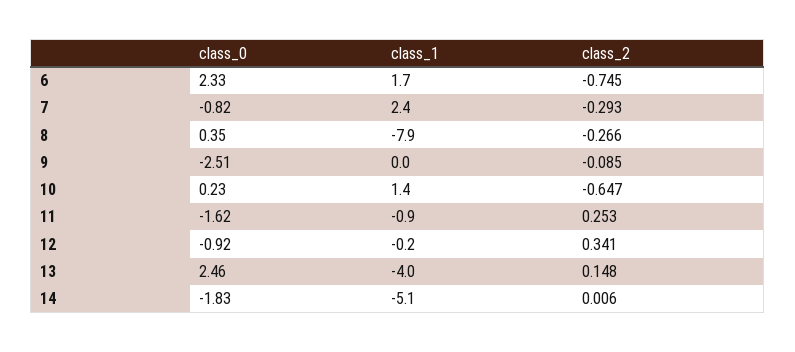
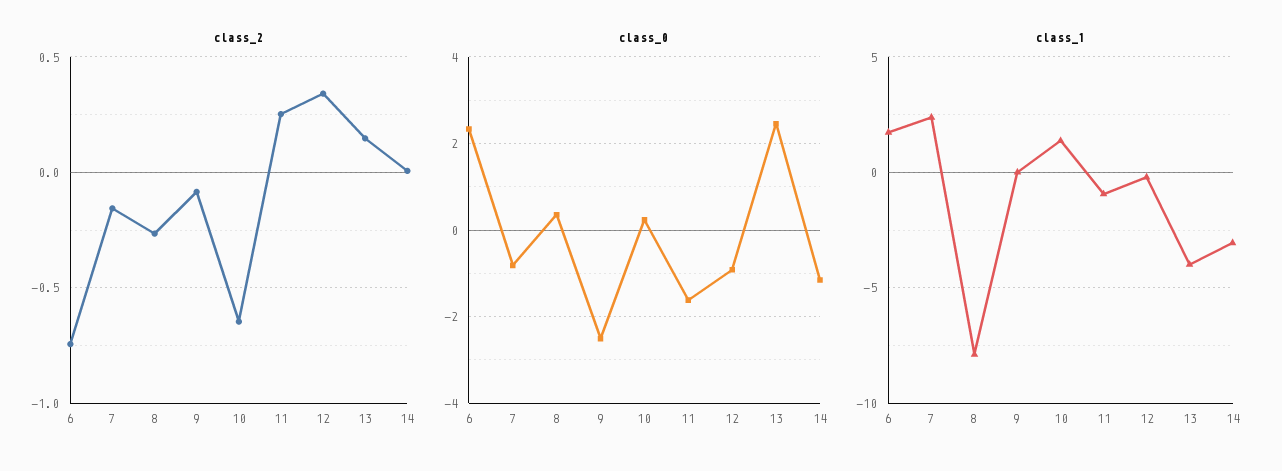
class_2, 7: -0.293 -> -0.15
class_0, 14: -1.83 -> -1.2
class_1, 14: -5.1 -> -3

